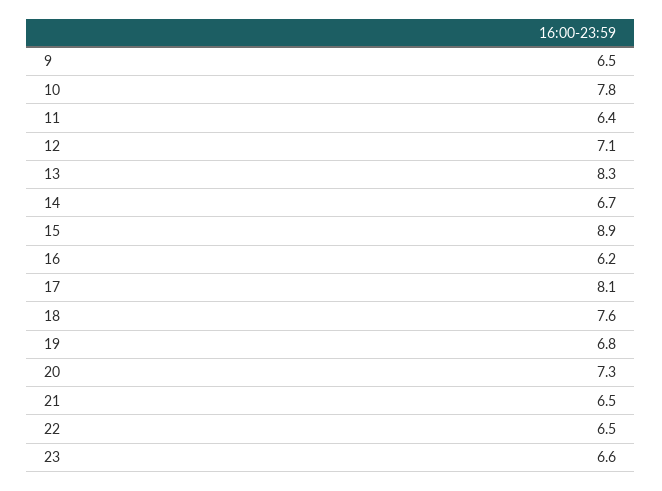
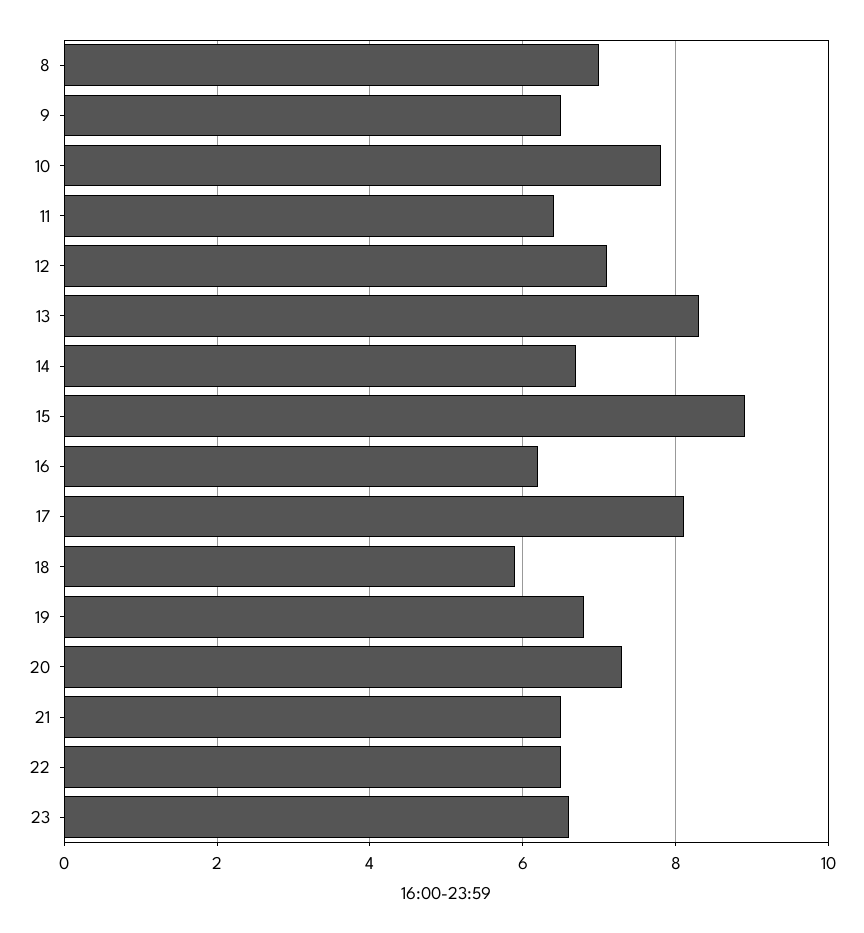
18: 7.6 -> 6
8: none -> 7

